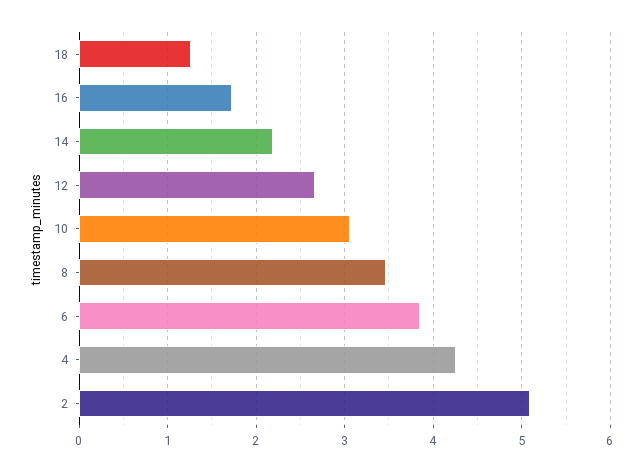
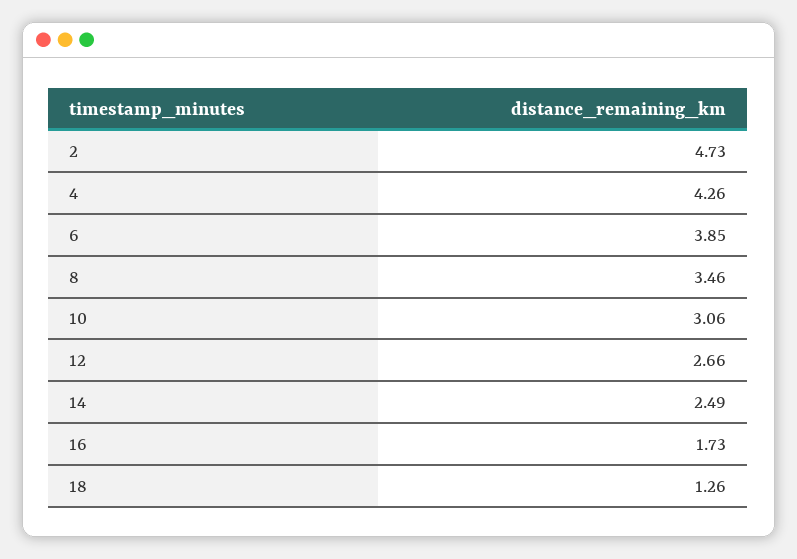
14: 2.2 -> 2.49
2: 5.1 -> 4.73

